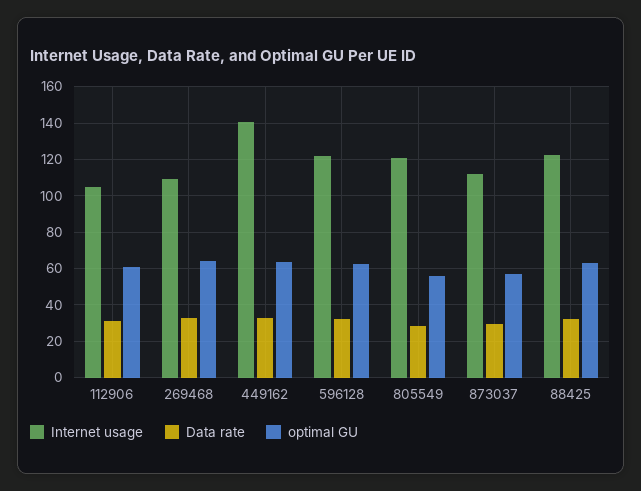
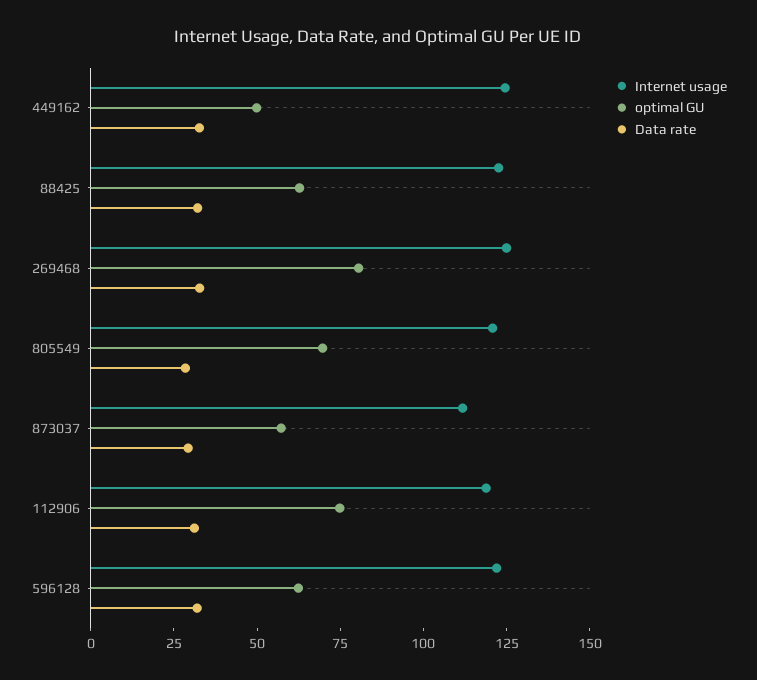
Internet usage, 112906: 105 -> 120
optimal GU, 112906: 60 -> 75
Internet usage, 269468: 110 -> 125
optimal GU, 269468: 65 -> 80
Internet usage, 449162: 140 -> 125
optimal GU, 449162: 65 -> 50
optimal GU, 805549: 55 -> 70

